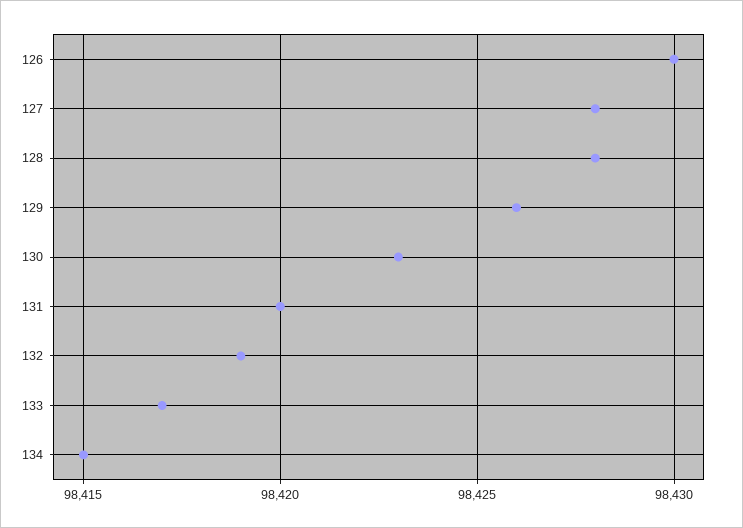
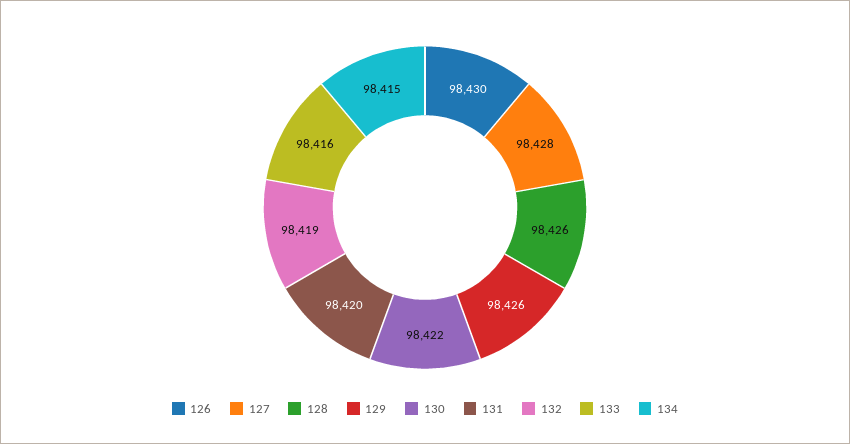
128: 98428 -> 98426
130: 98423 -> 98422
133: 98417 -> 98416

